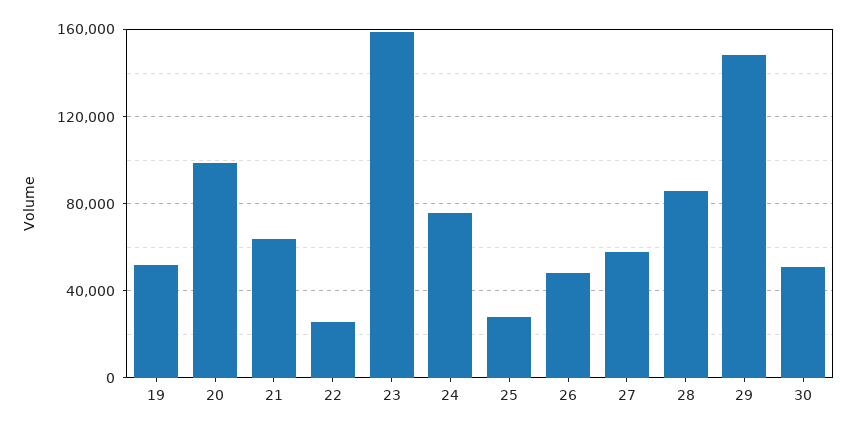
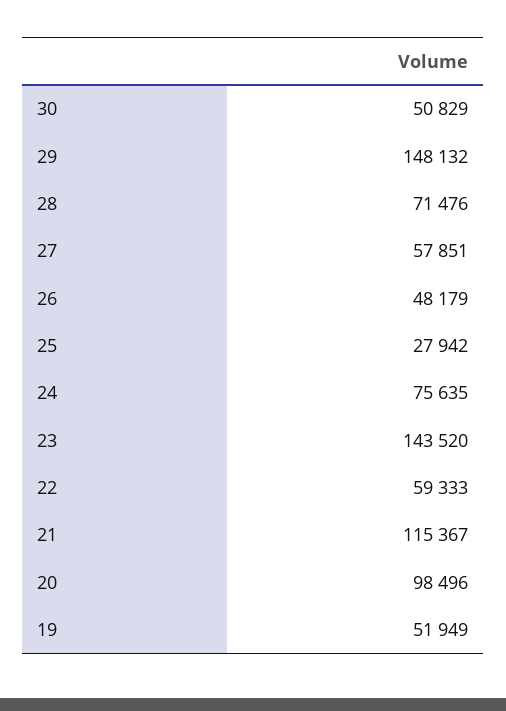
21: 65000 -> 115367
22: 25000 -> 59333
23: 160000 -> 143520
28: 85000 -> 71476

